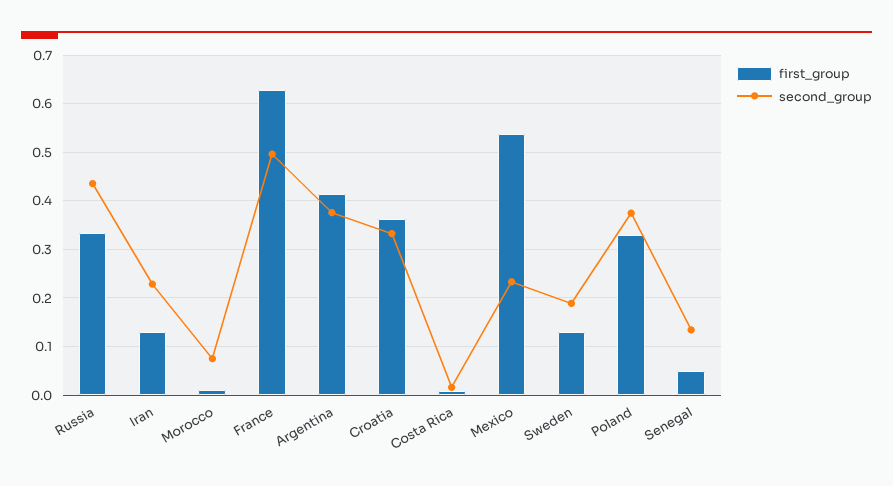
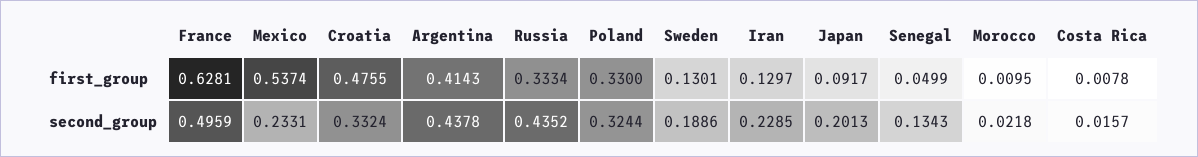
second_group, Morocco: 0.08 -> 0.0218
second_group, Argentina: 0.38 -> 0.4378
first_group, Croatia: 0.36 -> 0.4755
second_group, Poland: 0.38 -> 0.3244
first_group, Japan: none -> 0.0917
second_group, Japan: none -> 0.2013

